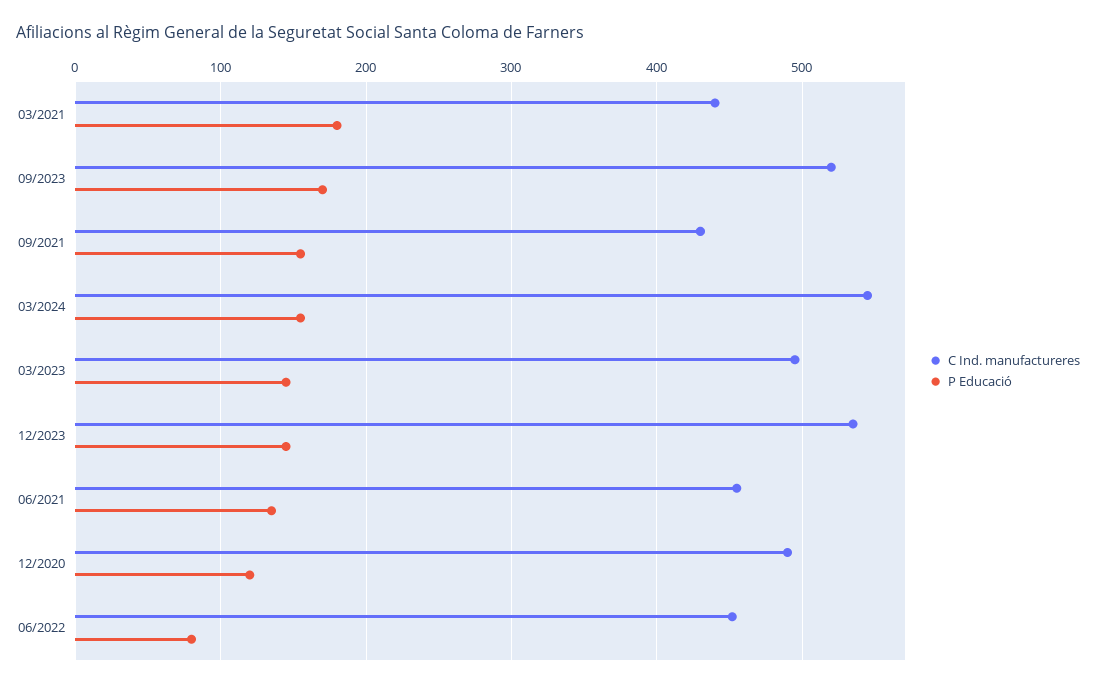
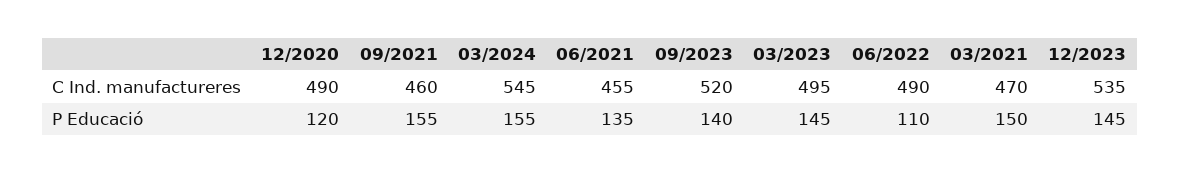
C Ind. manufactureres, 03/2021: 440 -> 470
P Educació, 03/2021: 180 -> 150
P Educació, 09/2023: 170 -> 140
C Ind. manufactureres, 09/2021: 430 -> 460
C Ind. manufactureres, 06/2022: 450 -> 490
P Educació, 06/2022: 80 -> 110

